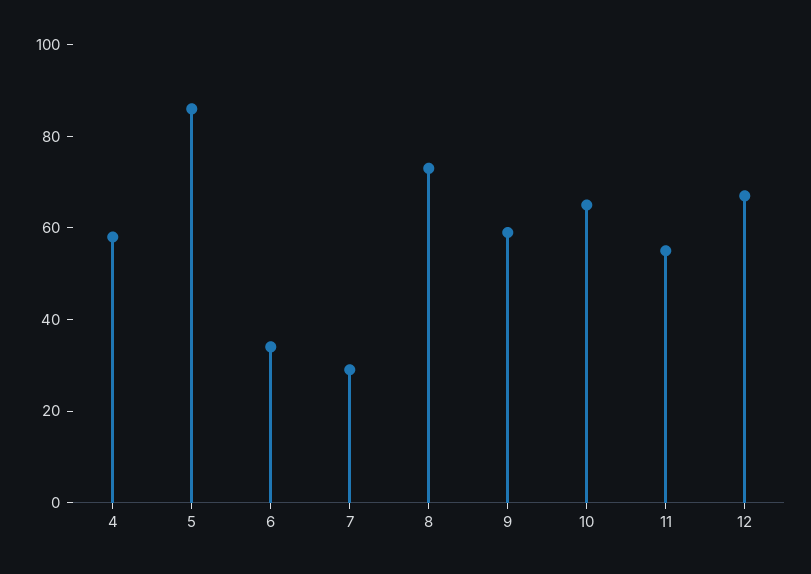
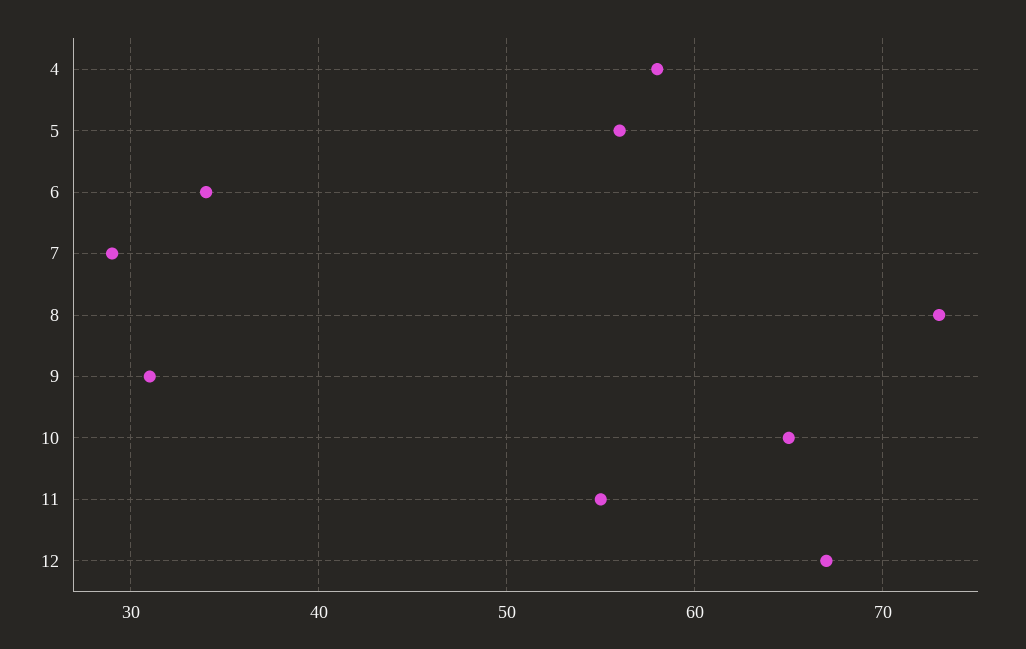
5: 85 -> 56
9: 60 -> 31

